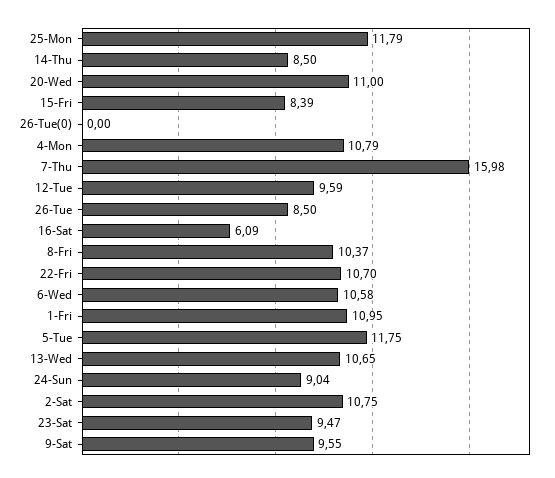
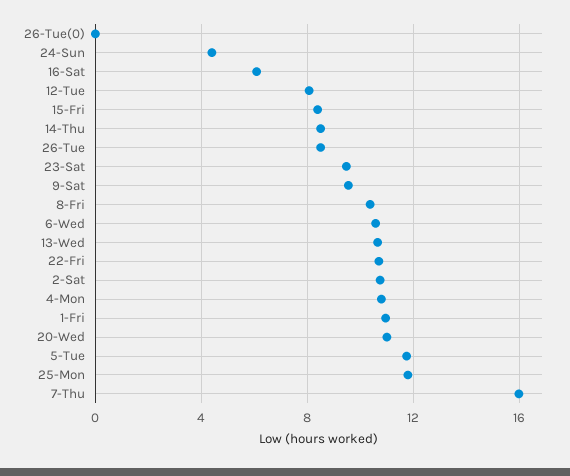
12-Tue: 9.59 -> 8
24-Sun: 9.04 -> 4.5

